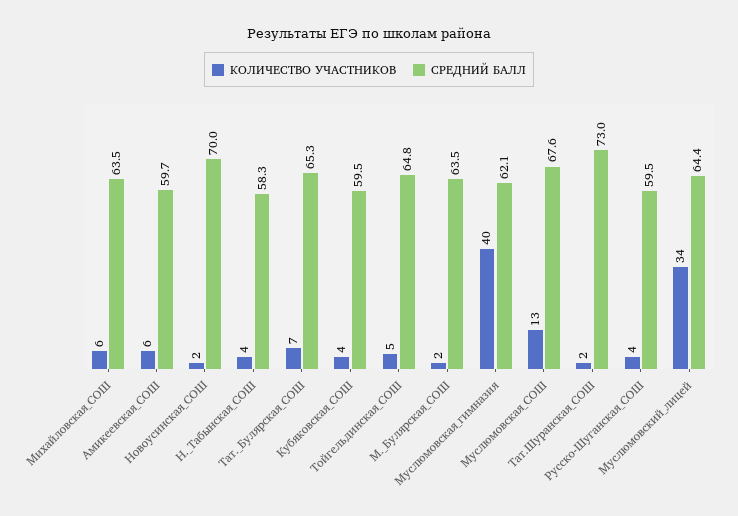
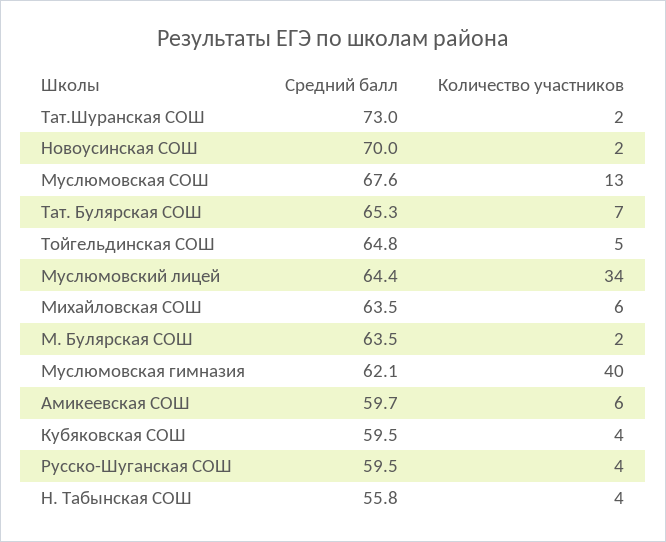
СРЕДНИЙ БАЛЛ, Н._Табынская_СОШ: 58.3 -> 55.8

